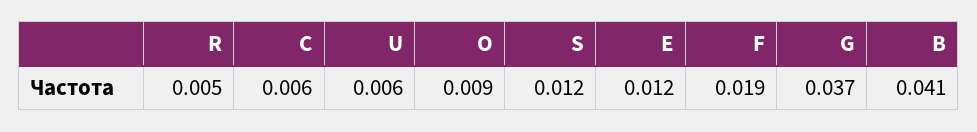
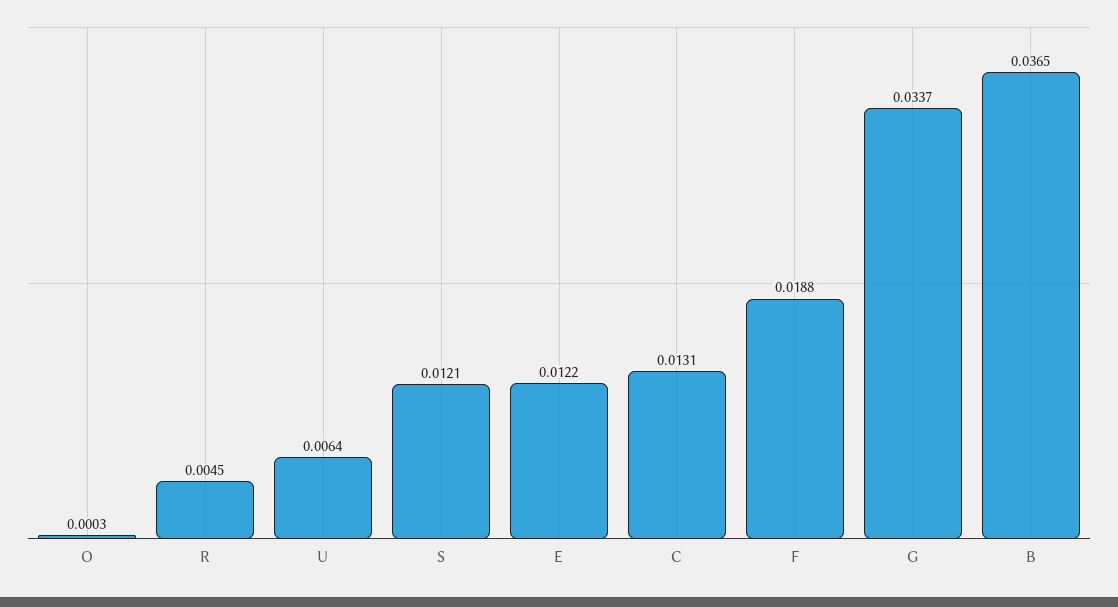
C: 0.006 -> 0.0131
O: 0.009 -> 0.0003
G: 0.037 -> 0.0337
B: 0.041 -> 0.0365

